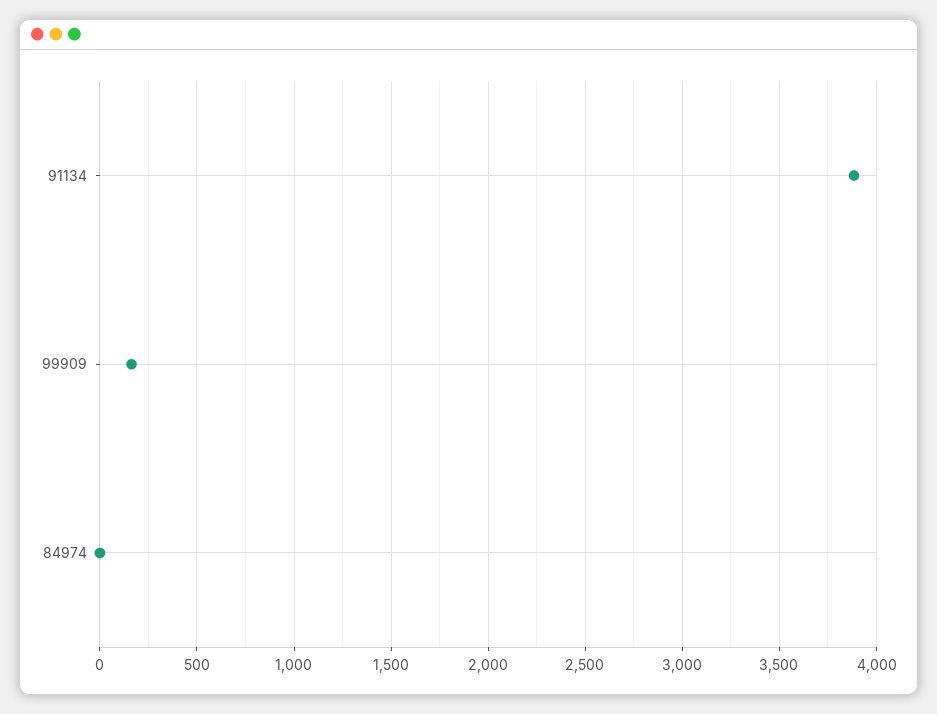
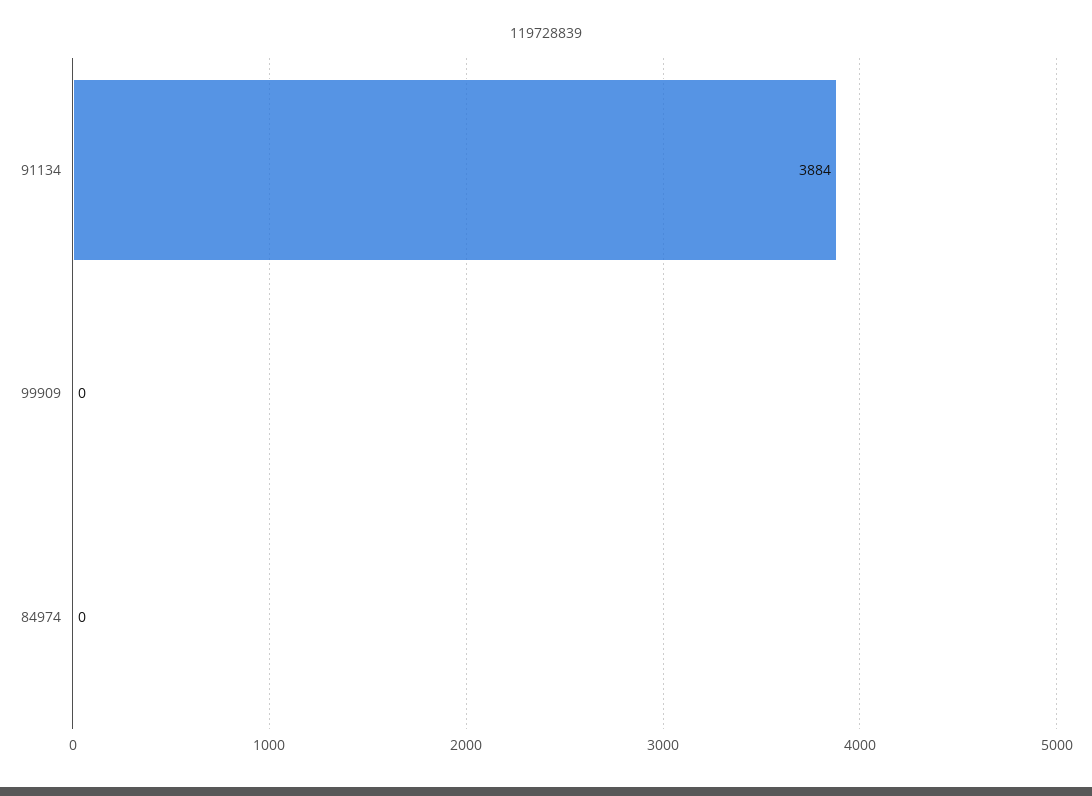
99909: 150 -> 0

